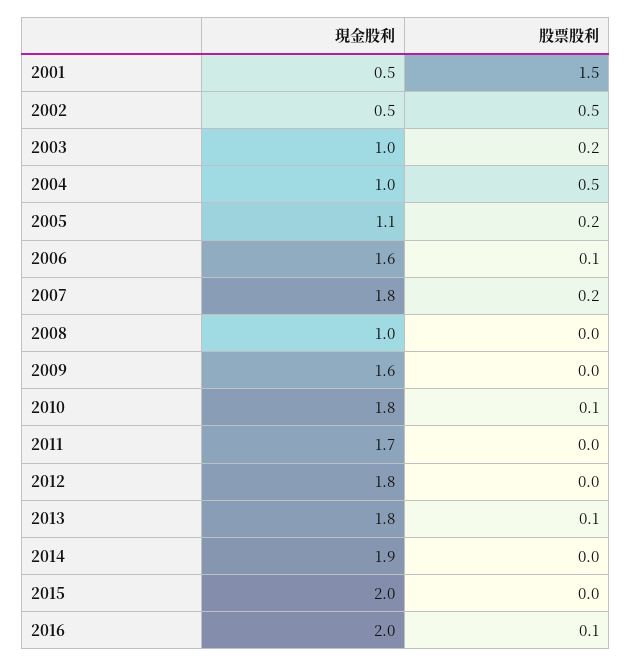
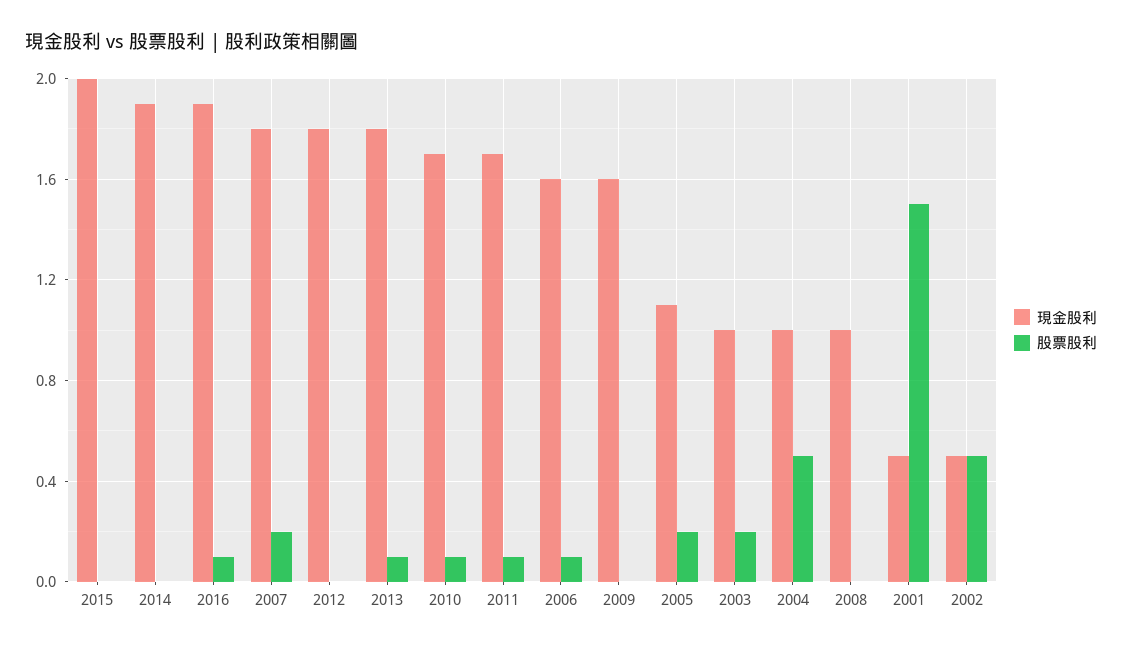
現金股利, 2010: 1.8 -> 1.7
股票股利, 2011: 0 -> 0.1
現金股利, 2016: 2 -> 1.9

